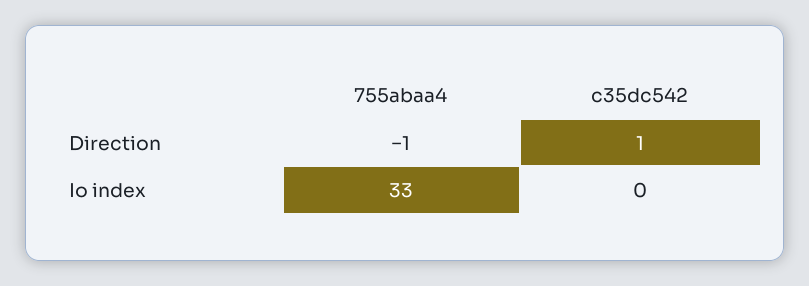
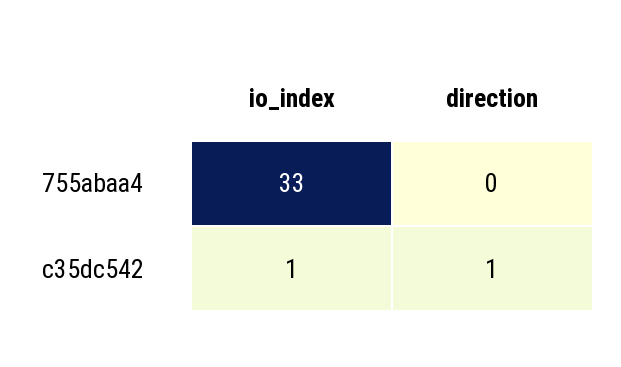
755abaa4, Direction: -1 -> 0
c35dc542, Io index: 0 -> 1

